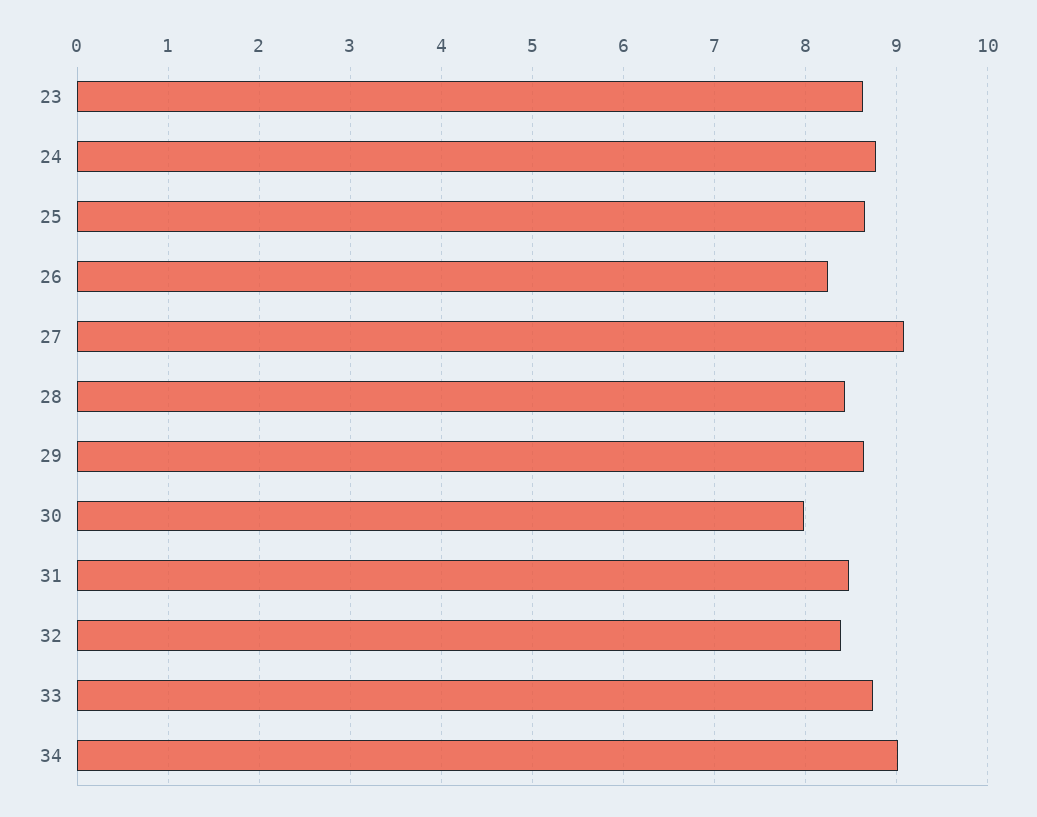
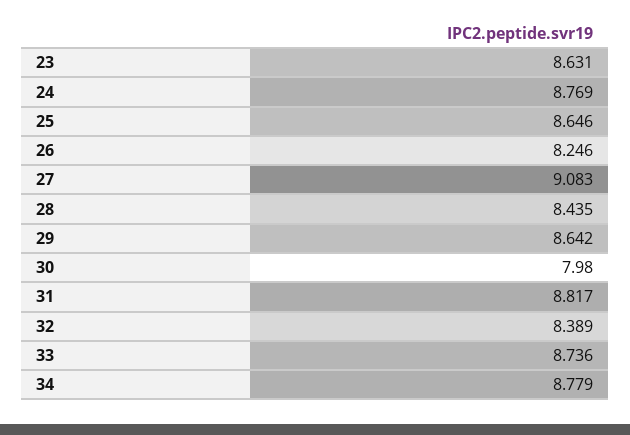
31: 8.5 -> 8.817
34: 9 -> 8.779

